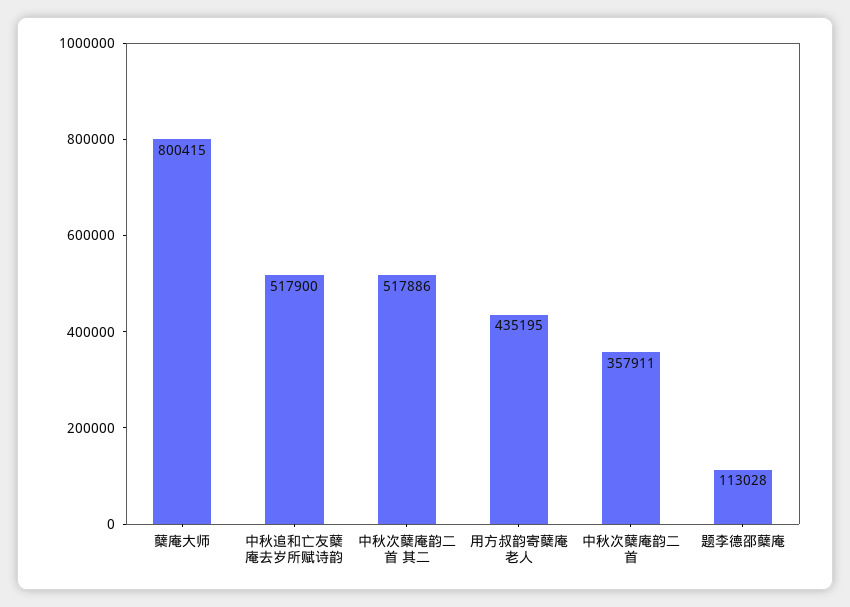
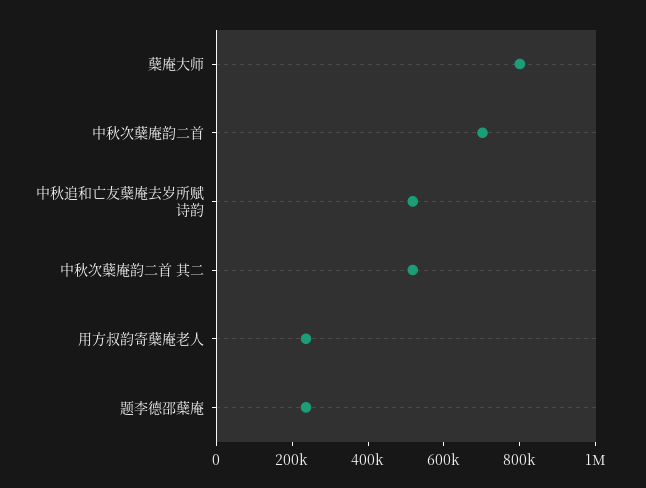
用方叔韵寄蘖庵老人: 435195 -> 250000
中秋次蘖庵韵二首: 357911 -> 700000
题李德邵蘖庵: 113028 -> 250000

